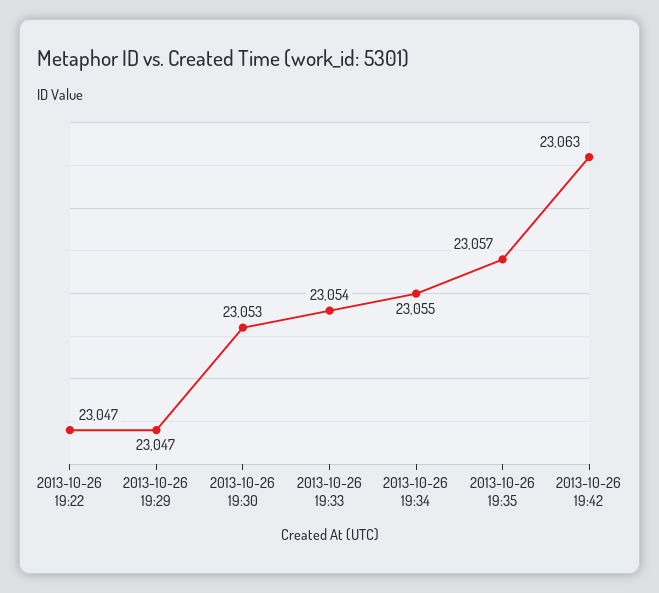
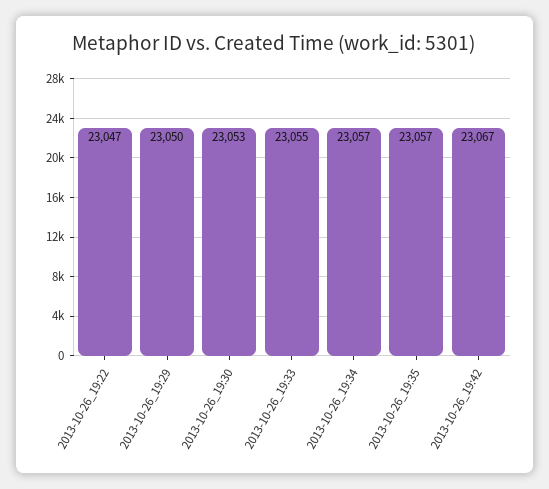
2013-10-26 19:29: 23047 -> 23050
2013-10-26 19:33: 23054 -> 23055
2013-10-26 19:34: 23055 -> 23057
2013-10-26 19:42: 23063 -> 23067

